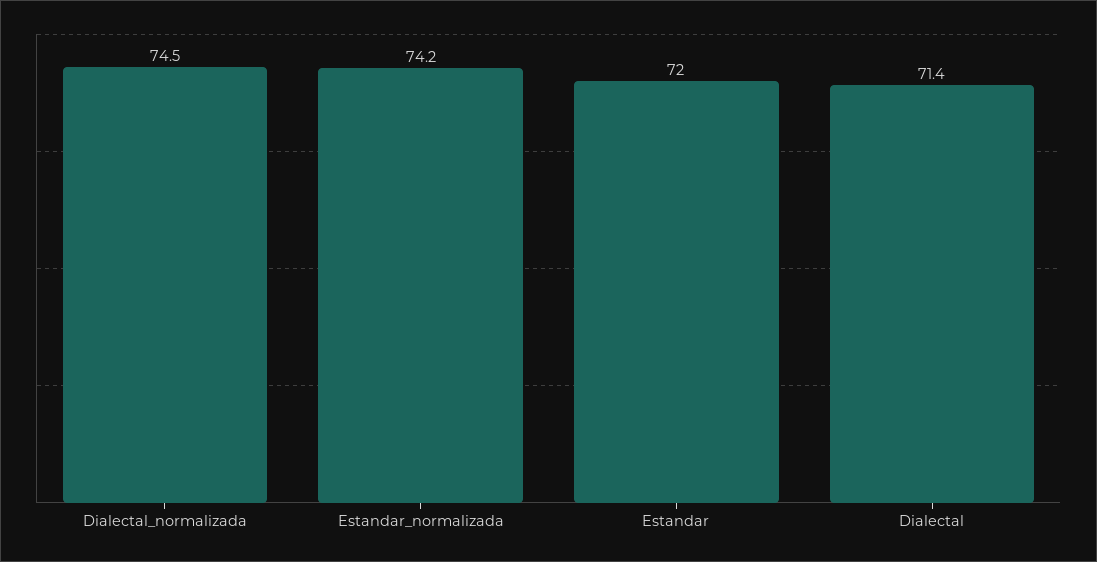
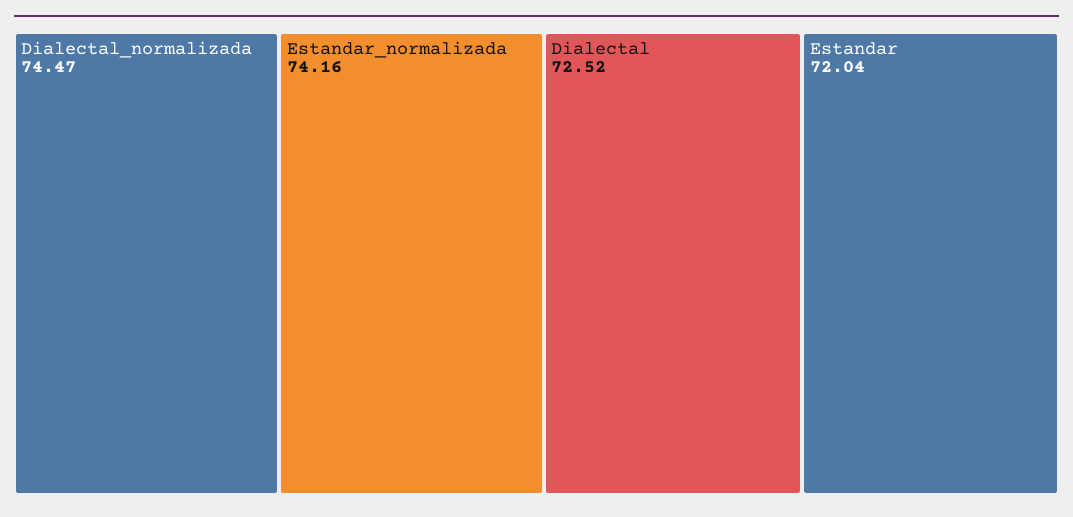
Dialectal: 71.4 -> 72.52

